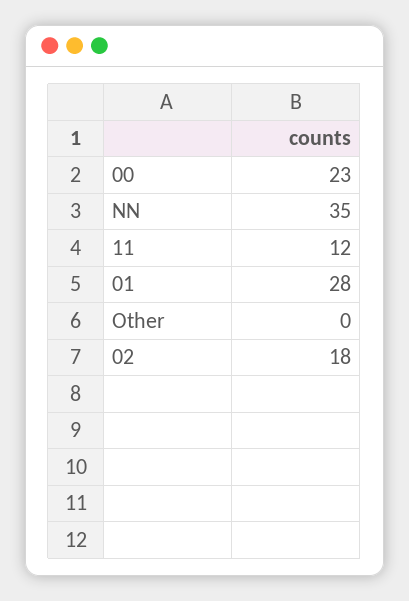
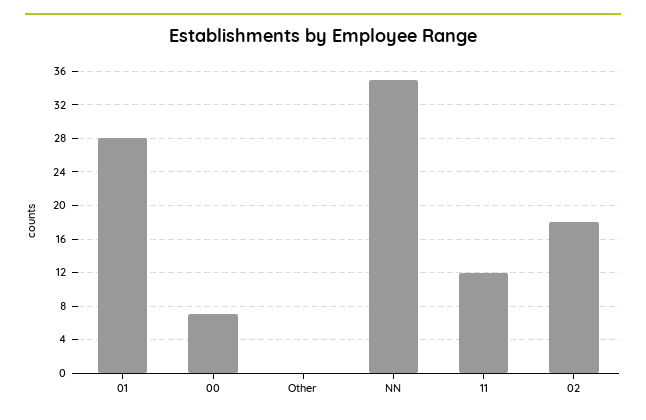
00: 23 -> 7

